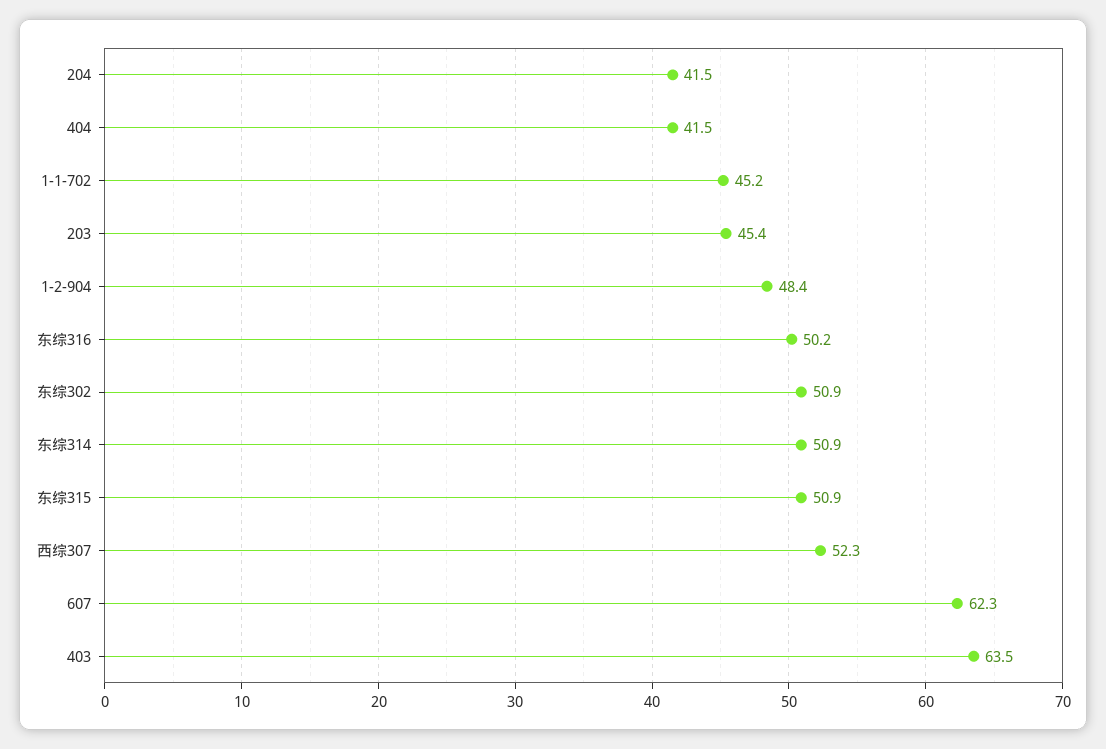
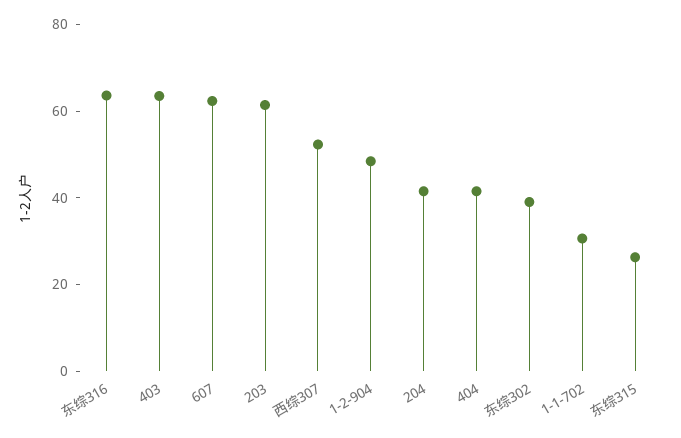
1-1-702: 45.2 -> 30
203: 45.4 -> 60
东综316: 50.2 -> 65
东综302: 50.9 -> 40
东综314: 50.9 -> none
东综315: 50.9 -> 25

